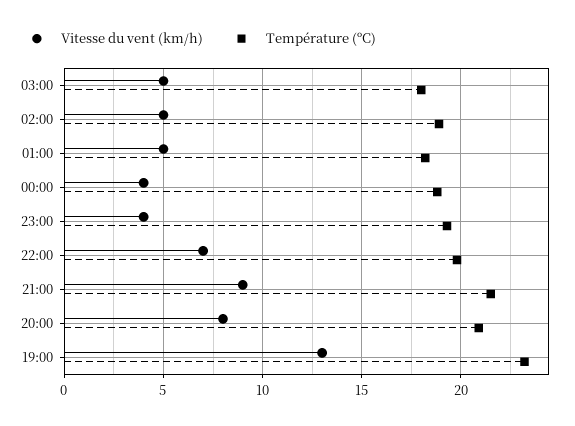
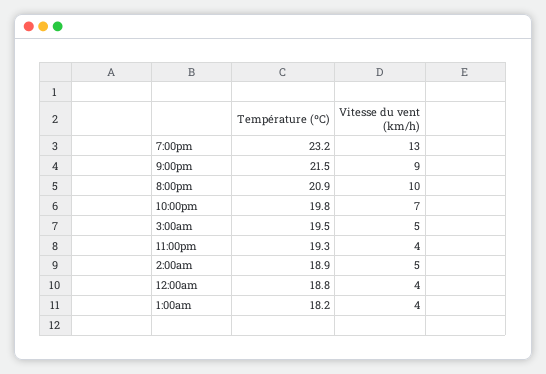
Température (ºC), 03:00: 18 -> 19.5
Vitesse du vent (km/h), 01:00: 5 -> 4
Vitesse du vent (km/h), 20:00: 8 -> 10

